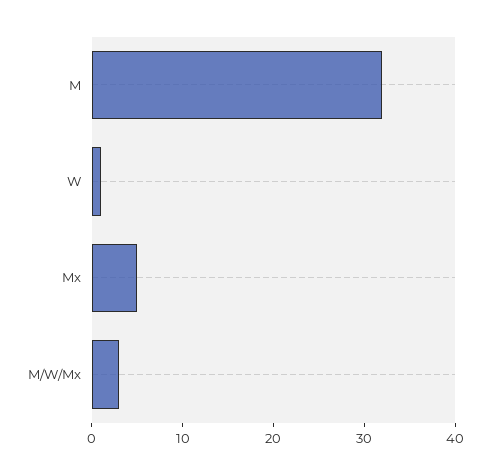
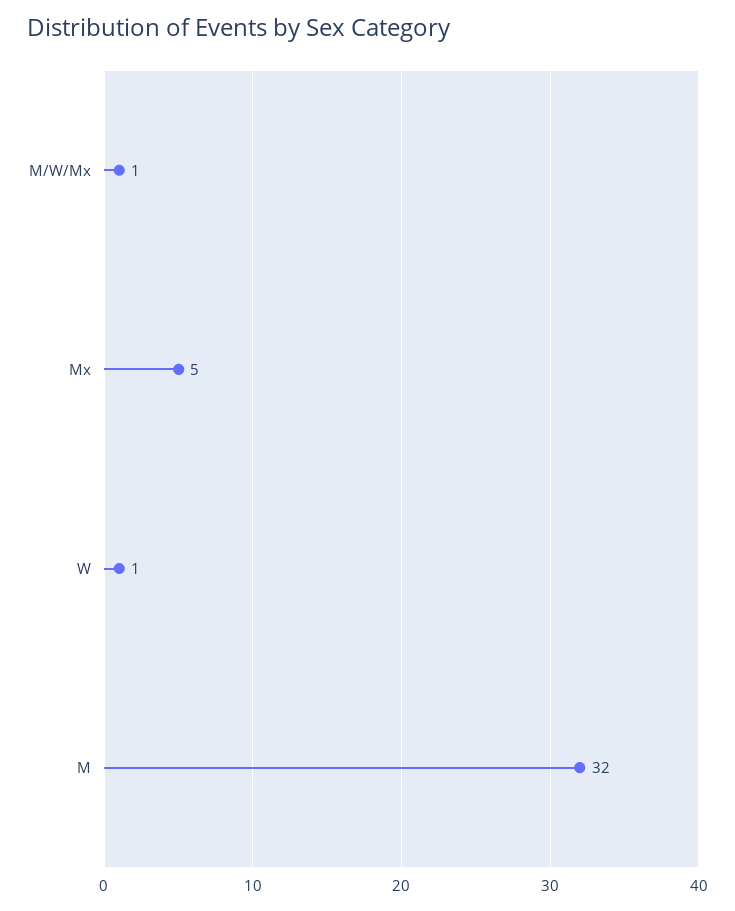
M/W/Mx: 3 -> 1

